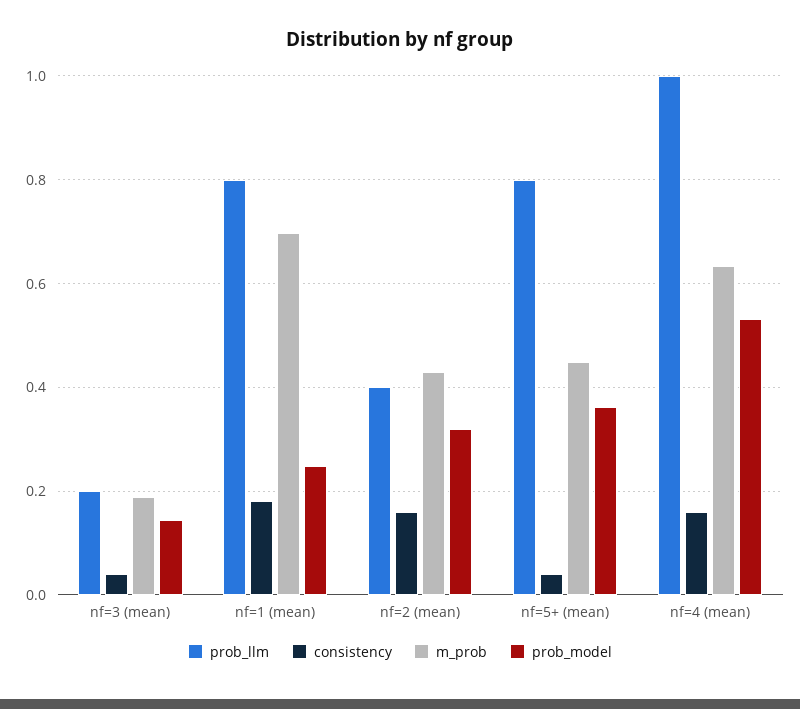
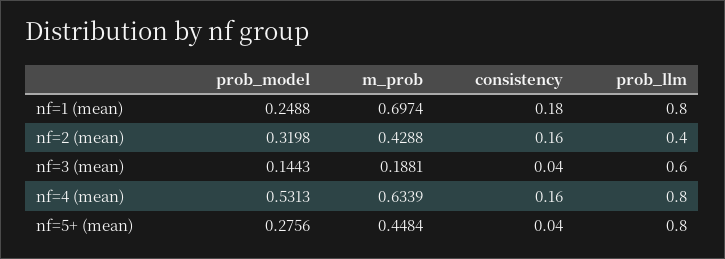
prob_llm, nf=3 (mean): 0.2 -> 0.6
prob_model, nf=5+ (mean): 0.36 -> 0.2756
prob_llm, nf=4 (mean): 1 -> 0.8

